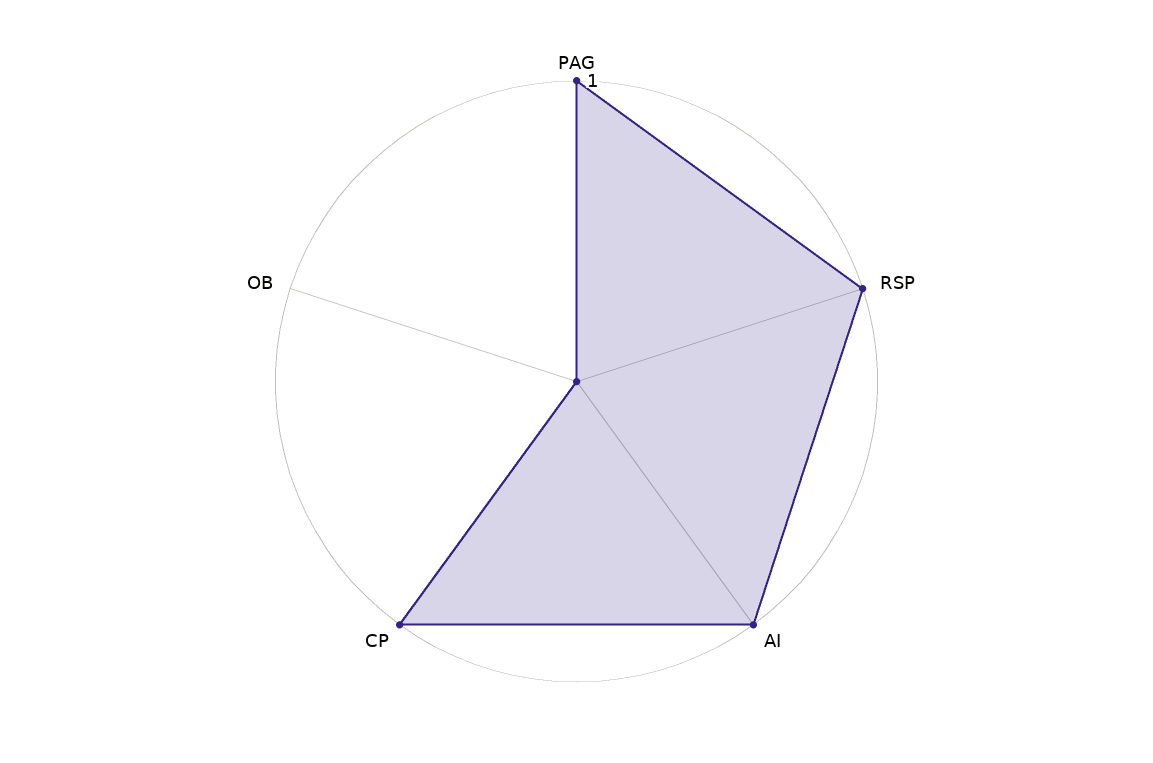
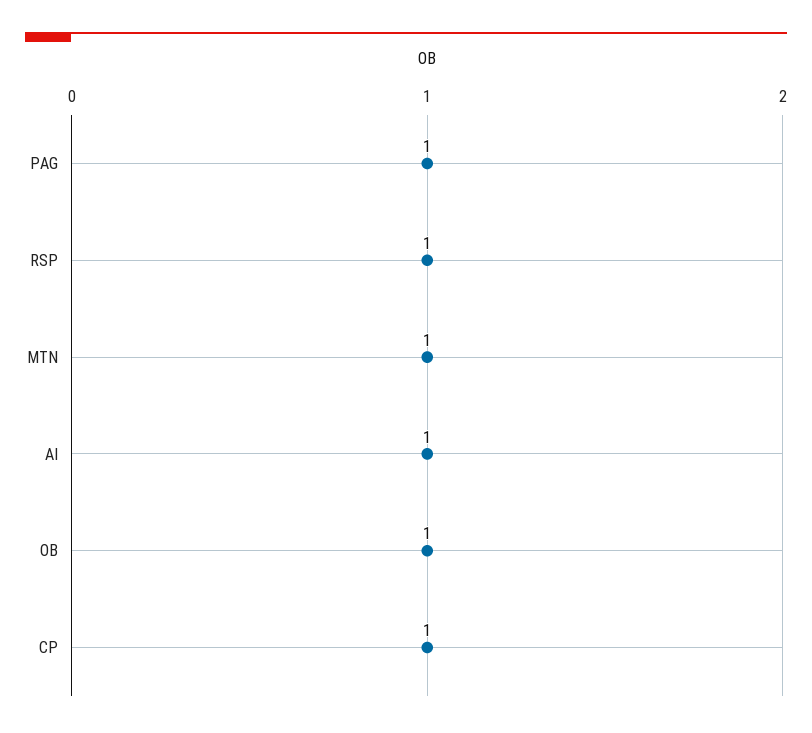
OB: 0 -> 1
MTN: none -> 1

